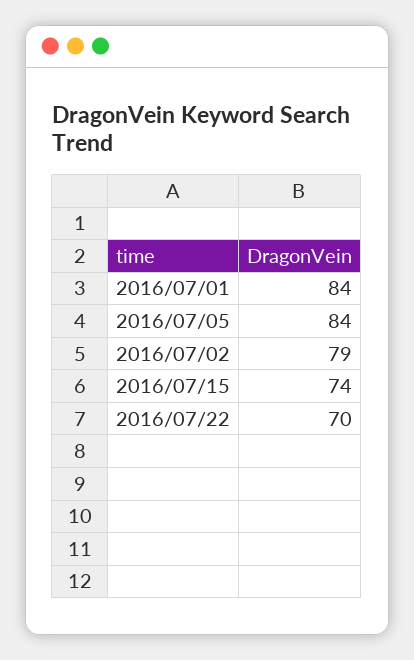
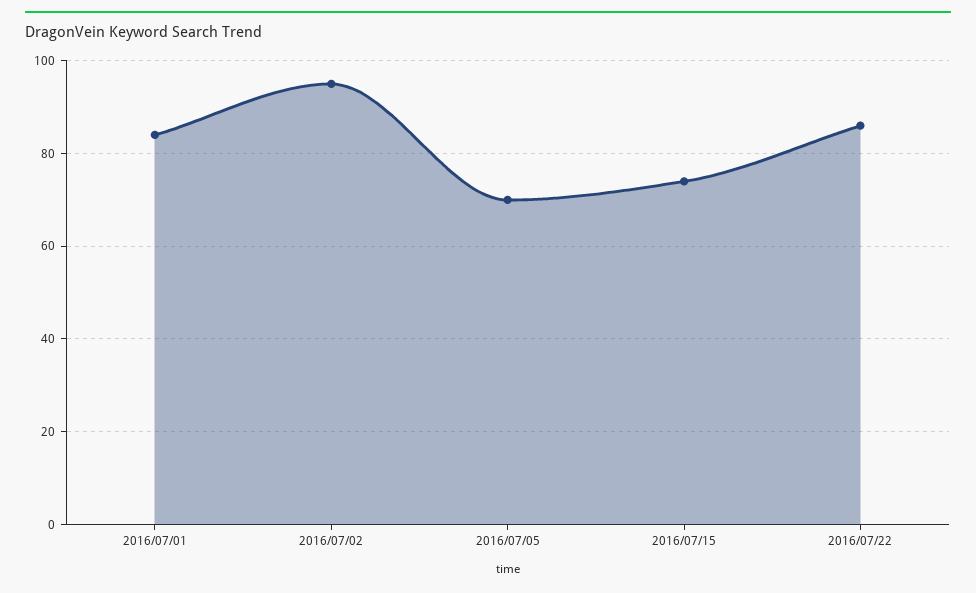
2016/07/05: 84 -> 70
2016/07/02: 79 -> 95
2016/07/22: 70 -> 85

